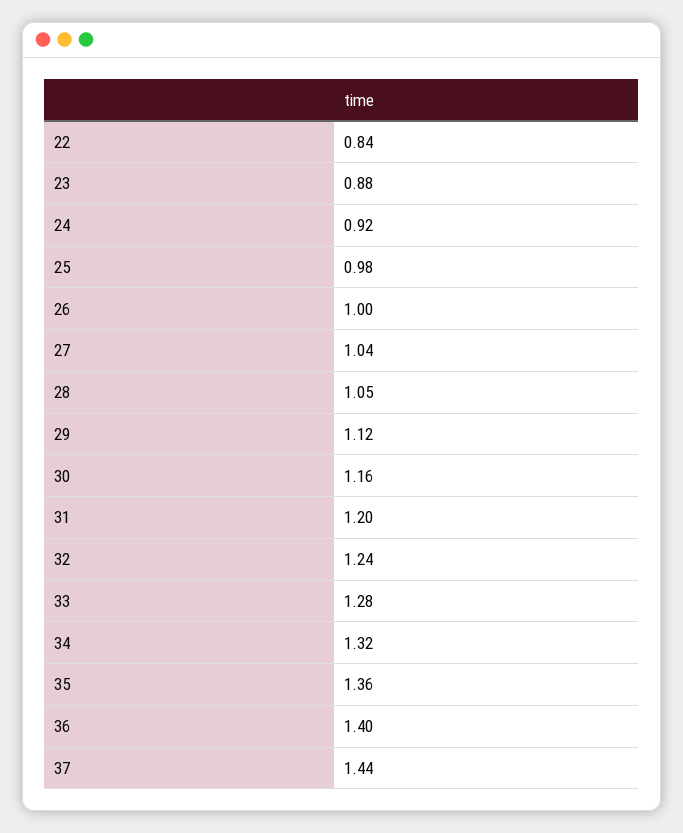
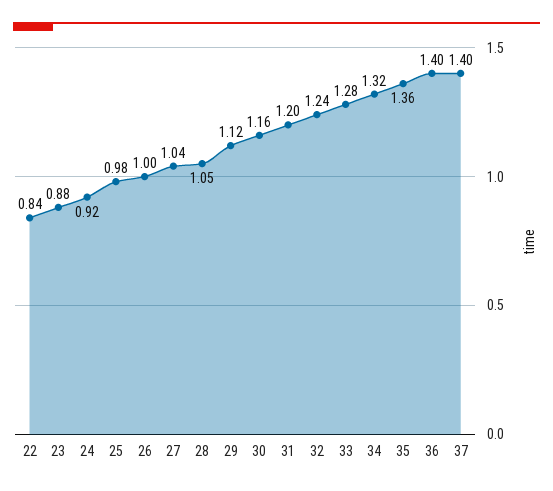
37: 1.44 -> 1.4

